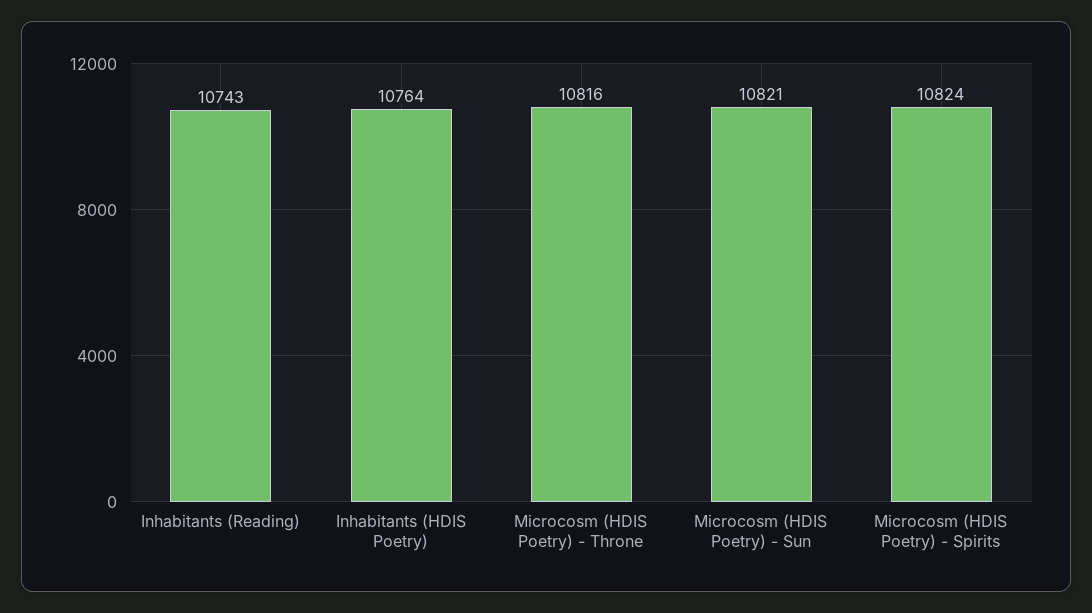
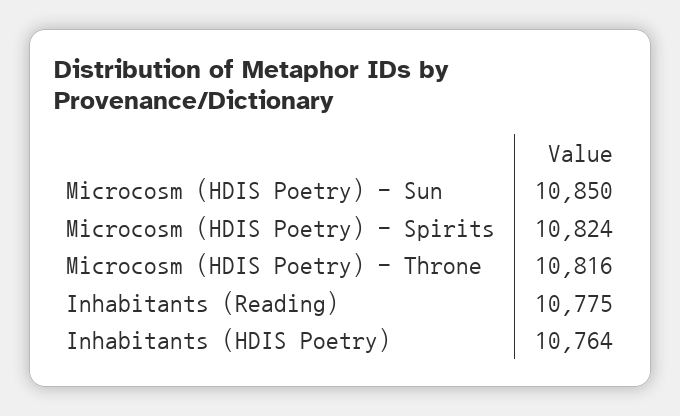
Inhabitants (Reading): 10743 -> 10775
Microcosm (HDIS Poetry) - Sun: 10821 -> 10850

